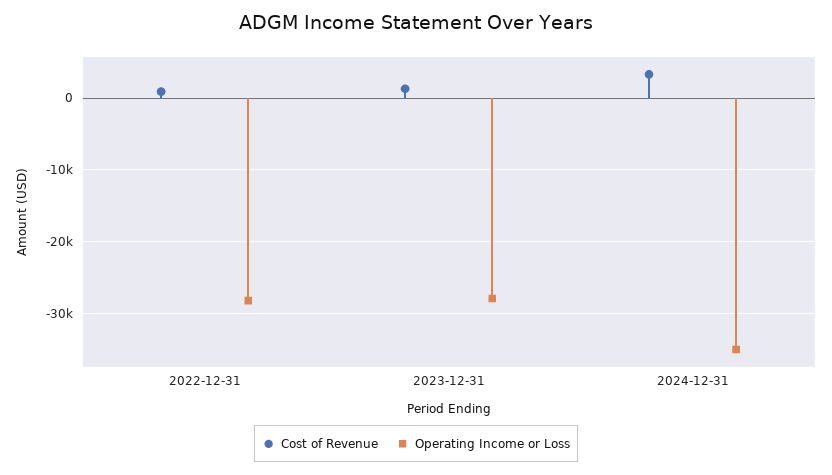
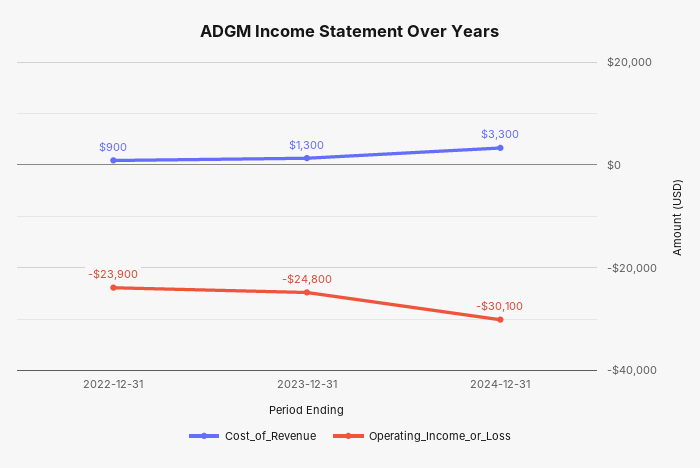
Operating Income or Loss, 2022-12-31: -28000 -> -23900
Operating Income or Loss, 2023-12-31: -28000 -> -24800
Operating Income or Loss, 2024-12-31: -35000 -> -30100

